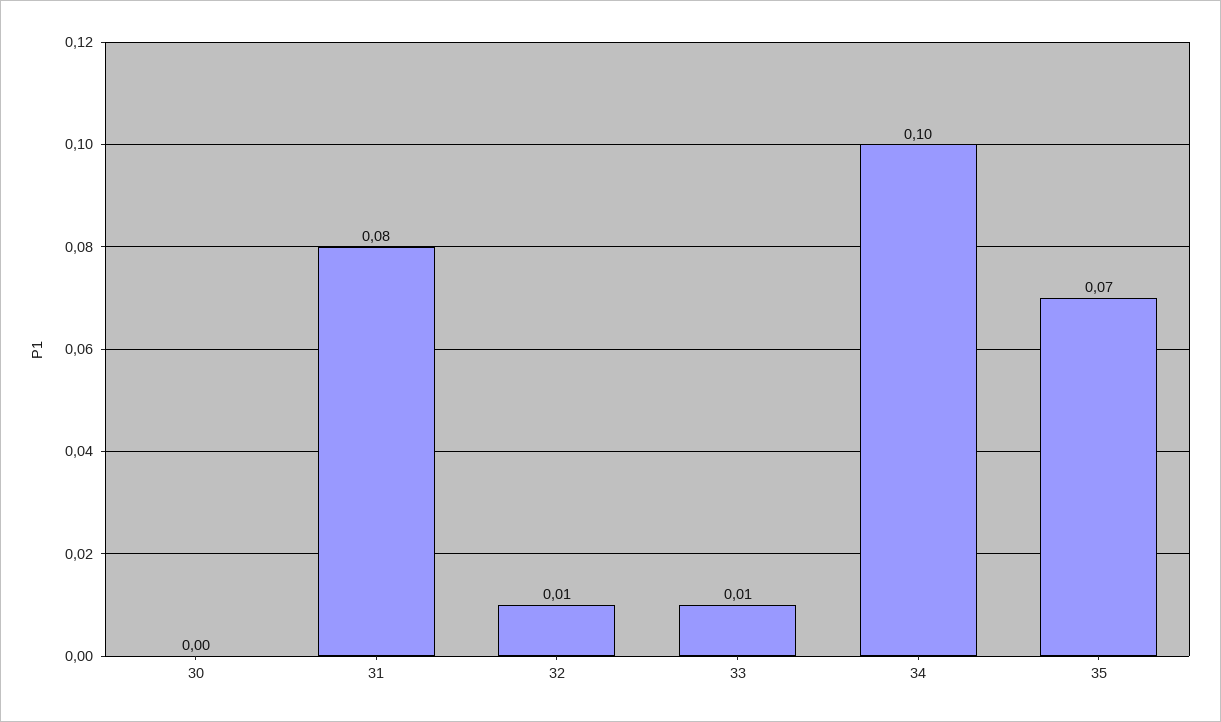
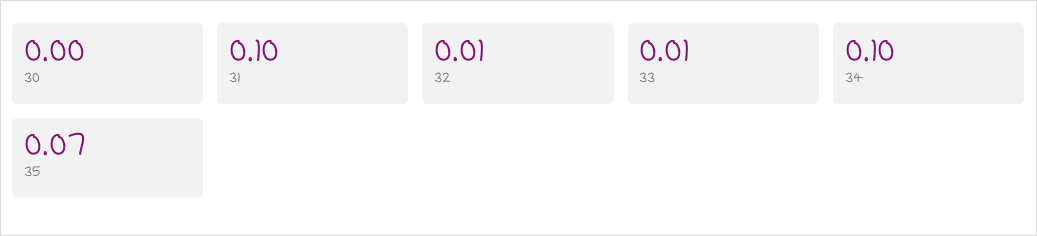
31: 0.08 -> 0.1

